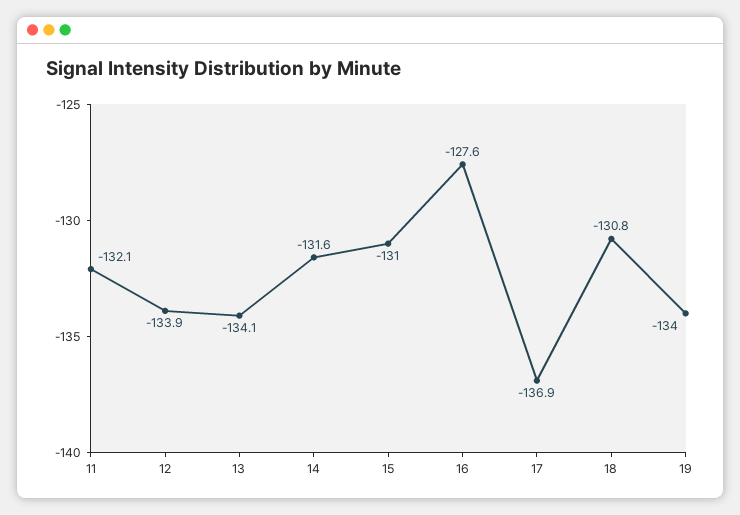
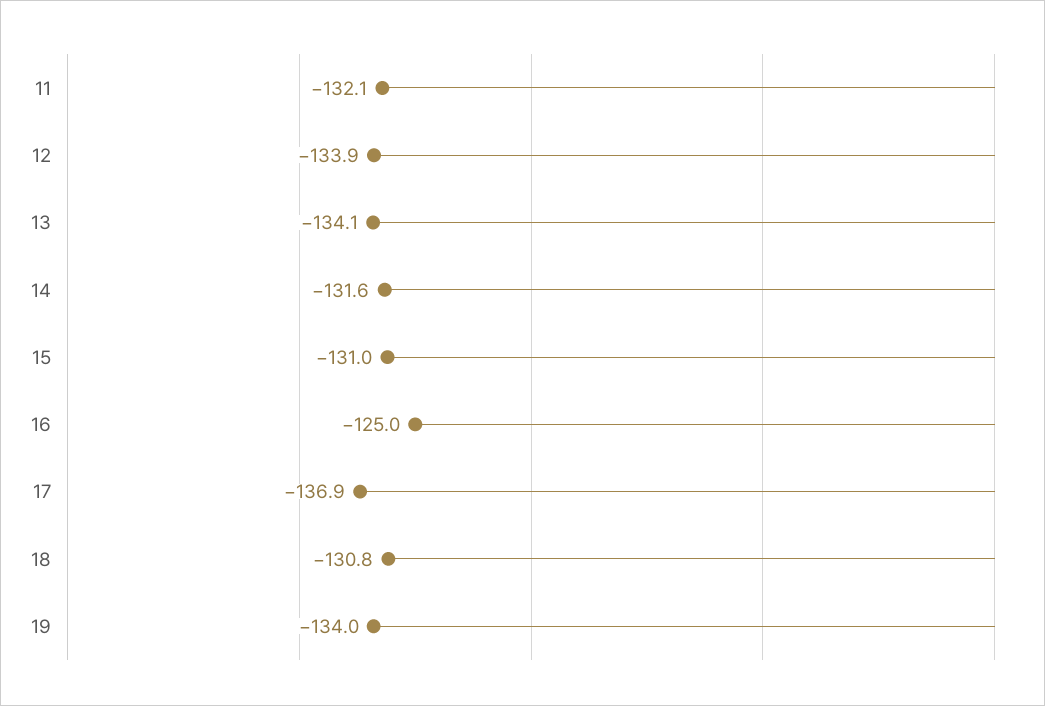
16: -127.6 -> -125

